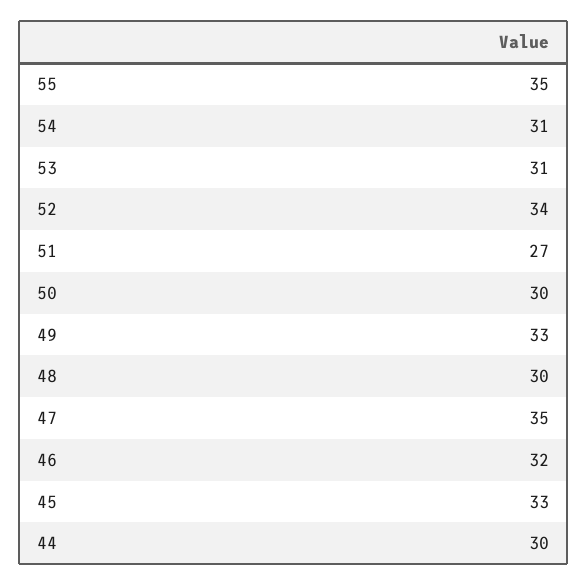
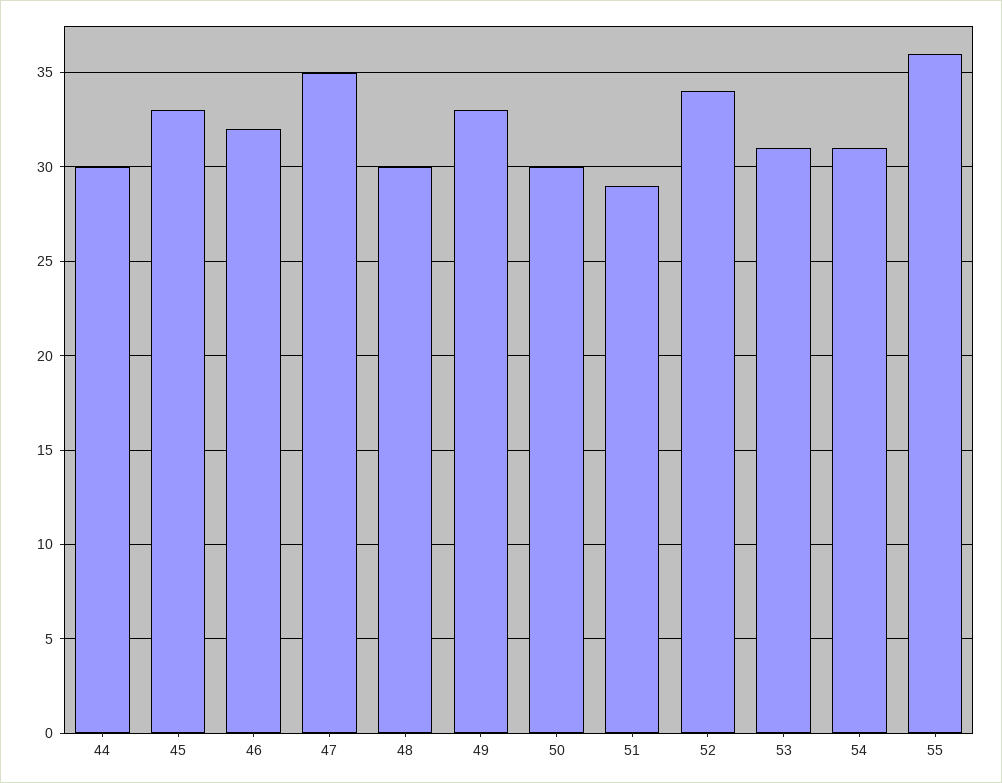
55: 35 -> 36
51: 27 -> 29

